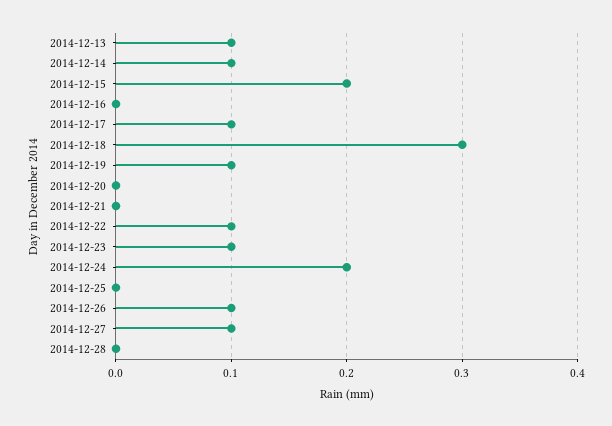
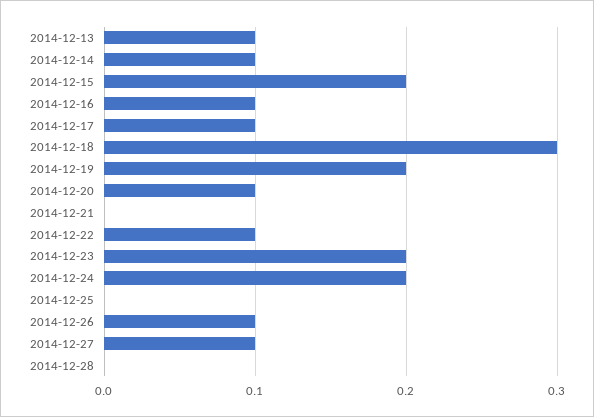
2014-12-16: 0 -> 0.1
2014-12-19: 0.1 -> 0.2
2014-12-20: 0 -> 0.1
2014-12-23: 0.1 -> 0.2

